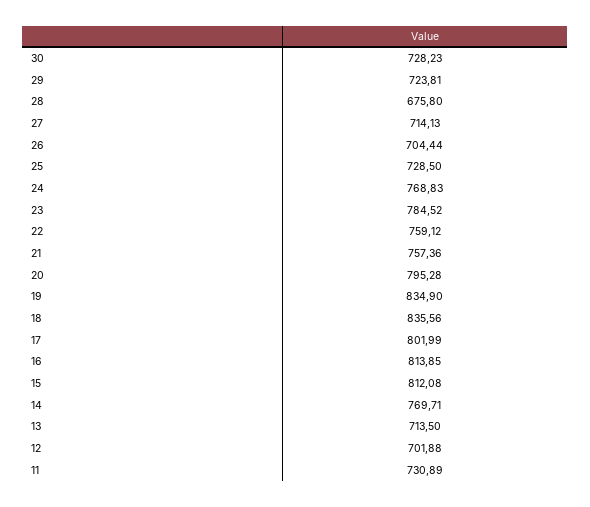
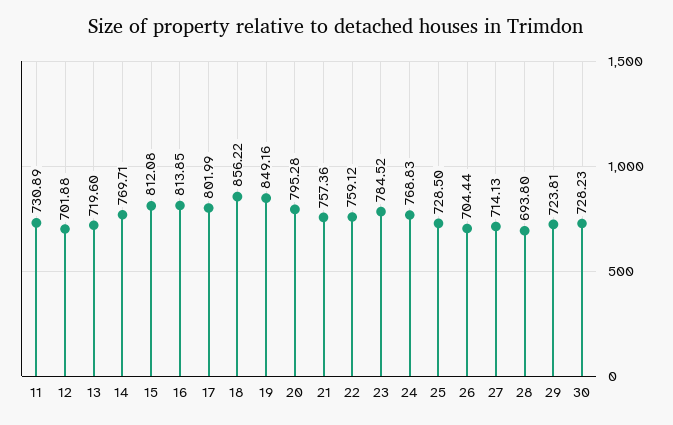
28: 675.8 -> 693.8
19: 834.9 -> 849.16
18: 835.56 -> 856.22
13: 713.5 -> 719.6

